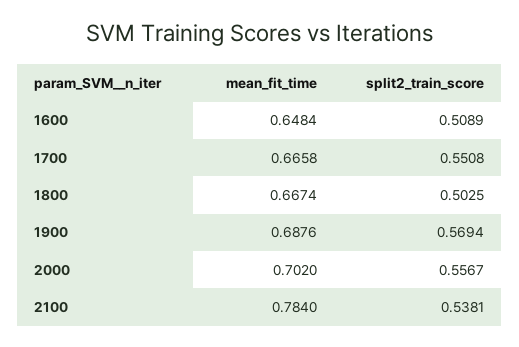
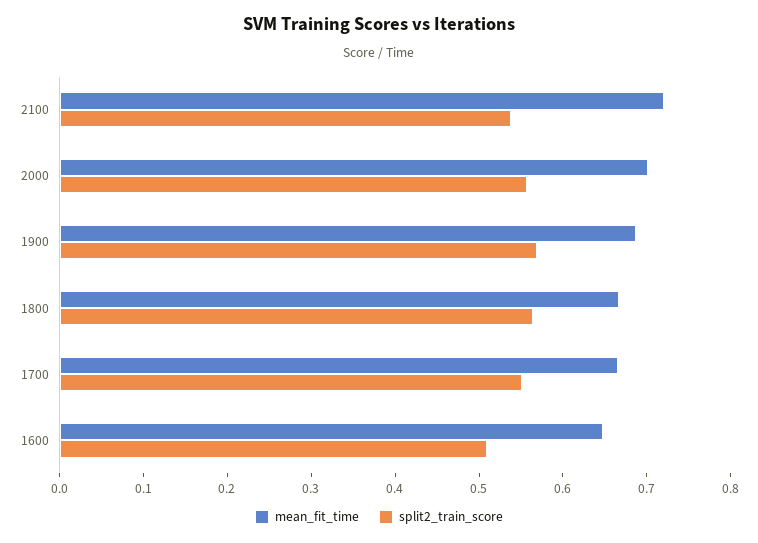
split2_train_score, 1800: 0.5025 -> 0.56
mean_fit_time, 2100: 0.784 -> 0.72

